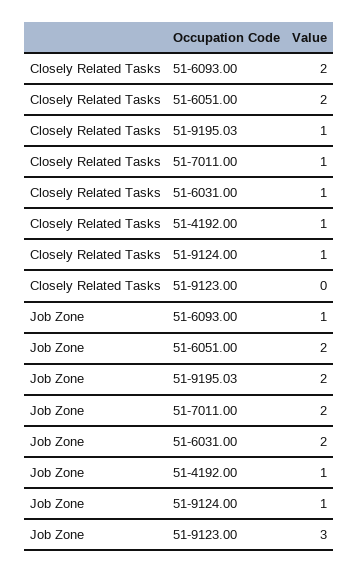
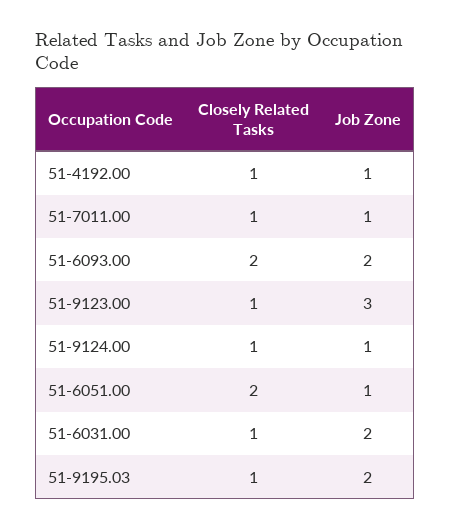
Closely Related Tasks, 51-9123.00: 0 -> 1
Job Zone, 51-6093.00: 1 -> 2
Job Zone, 51-6051.00: 2 -> 1
Job Zone, 51-7011.00: 2 -> 1

